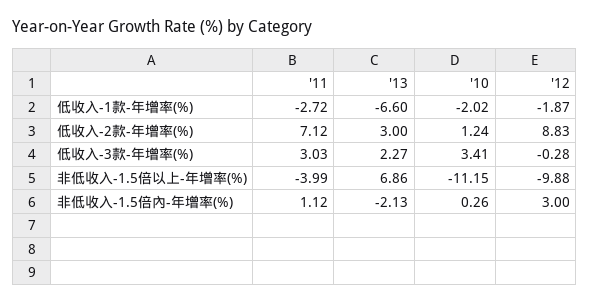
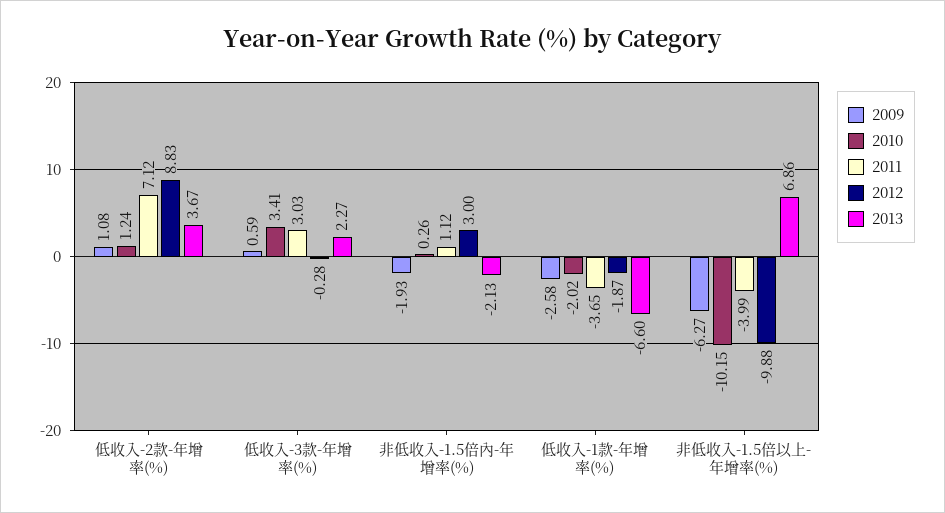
'11, 低收入-1款-年增率(%): -2.72 -> -3.65
'13, 低收入-2款-年增率(%): 3 -> 3.67
'10, 非低收入-1.5倍以上-年增率(%): -11.15 -> -10.15
2009, 低收入-2款-年增率(%): none -> 1.08
2009, 低收入-3款-年增率(%): none -> 0.59
2009, 非低收入-1.5倍內-年增率(%): none -> -1.93
2009, 低收入-1款-年增率(%): none -> -2.58
2009, 非低收入-1.5倍以上-年增率(%): none -> -6.27

